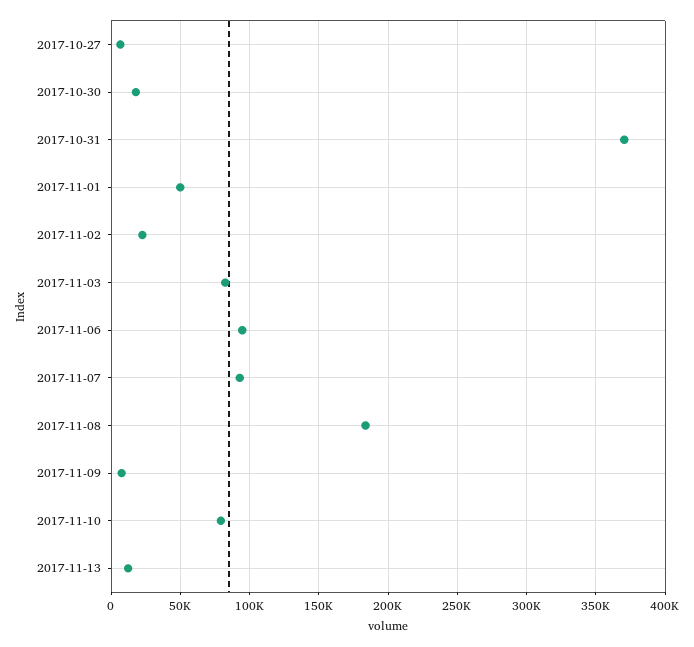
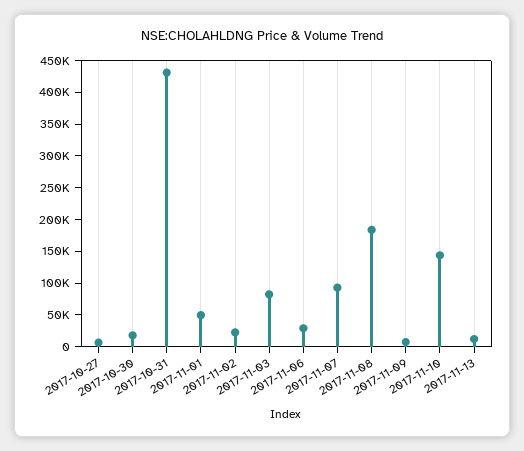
2017-10-31: 370000 -> 425000
2017-11-06: 95000 -> 25000
2017-11-10: 80000 -> 150000

